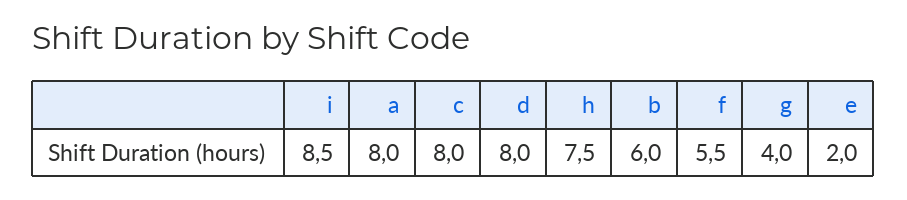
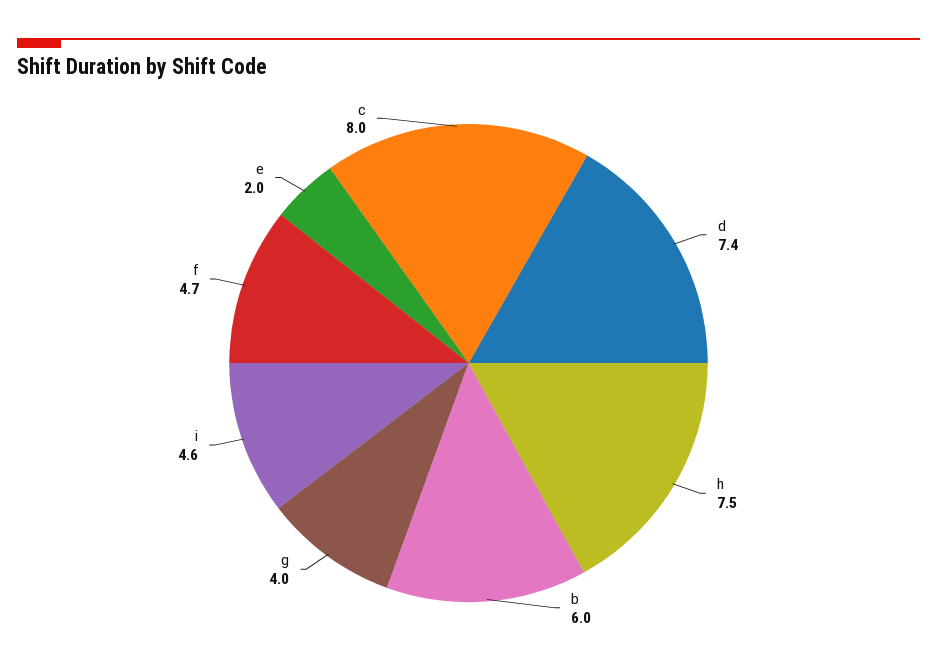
i: 8.5 -> 4.6
a: 8 -> none
d: 8 -> 7.4
f: 5.5 -> 4.7

